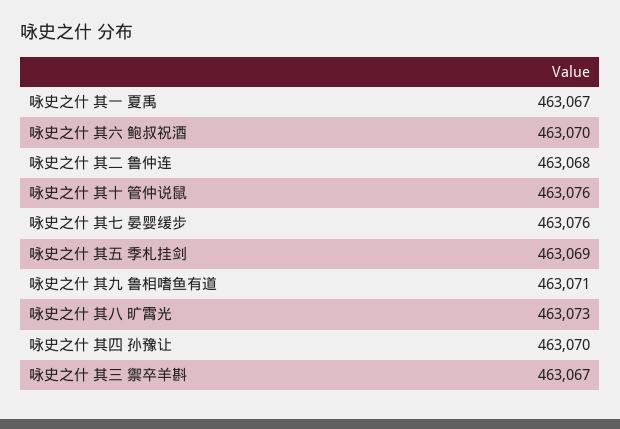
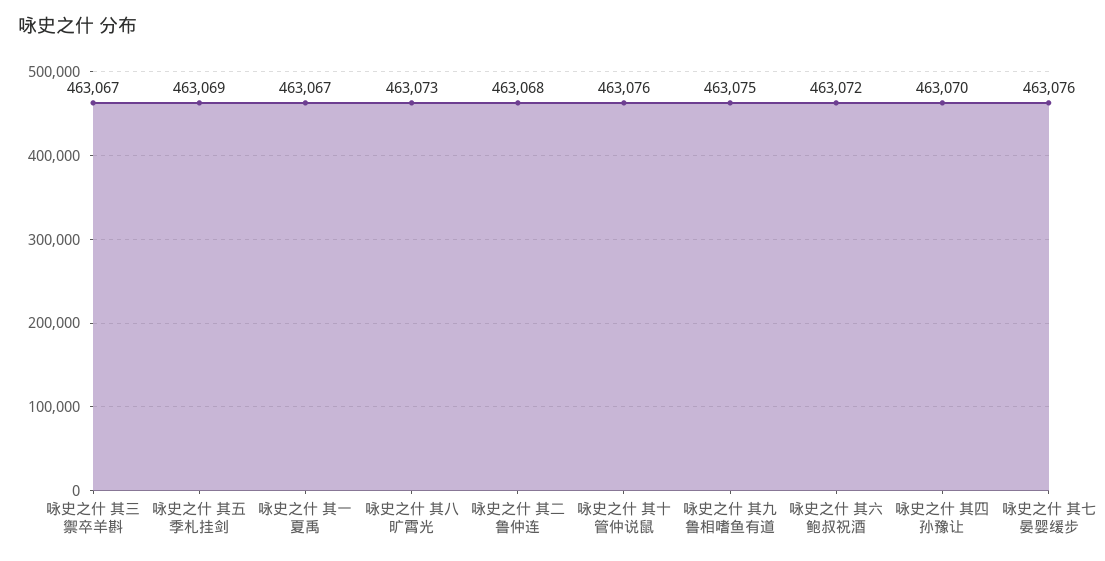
咏史之什 其六 鲍叔祝酒: 463070 -> 463072
咏史之什 其九 鲁相嗜鱼有道: 463071 -> 463075

